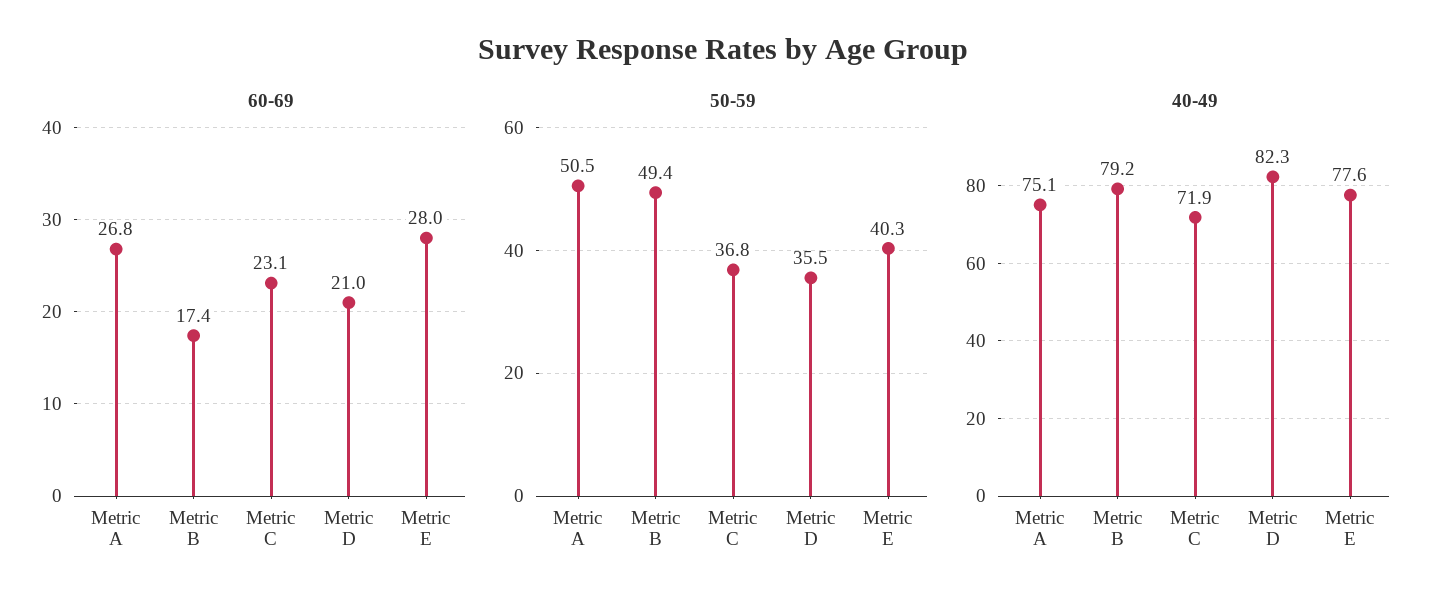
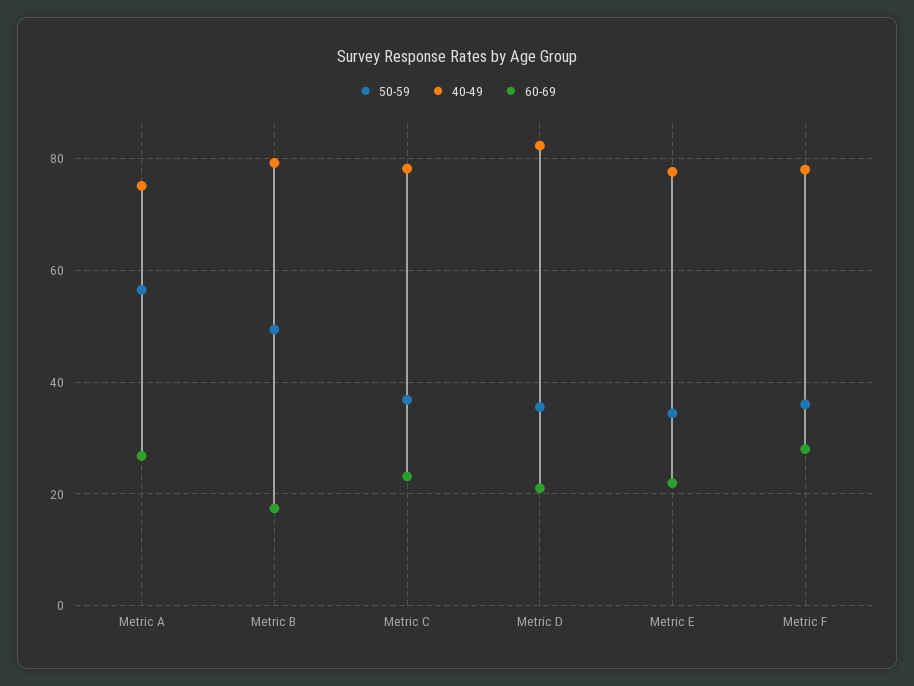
60-69, Metric E: 28 -> 22
50-59, Metric A: 50.5 -> 56
50-59, Metric E: 40.3 -> 34
40-49, Metric C: 71.9 -> 78
50-59, Metric F: none -> 36
40-49, Metric F: none -> 78
60-69, Metric F: none -> 28

